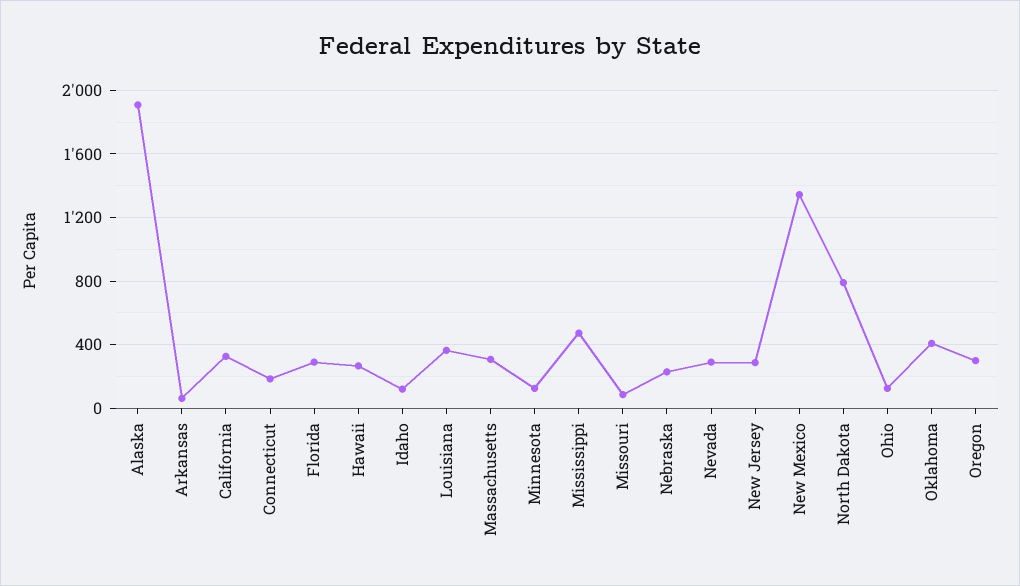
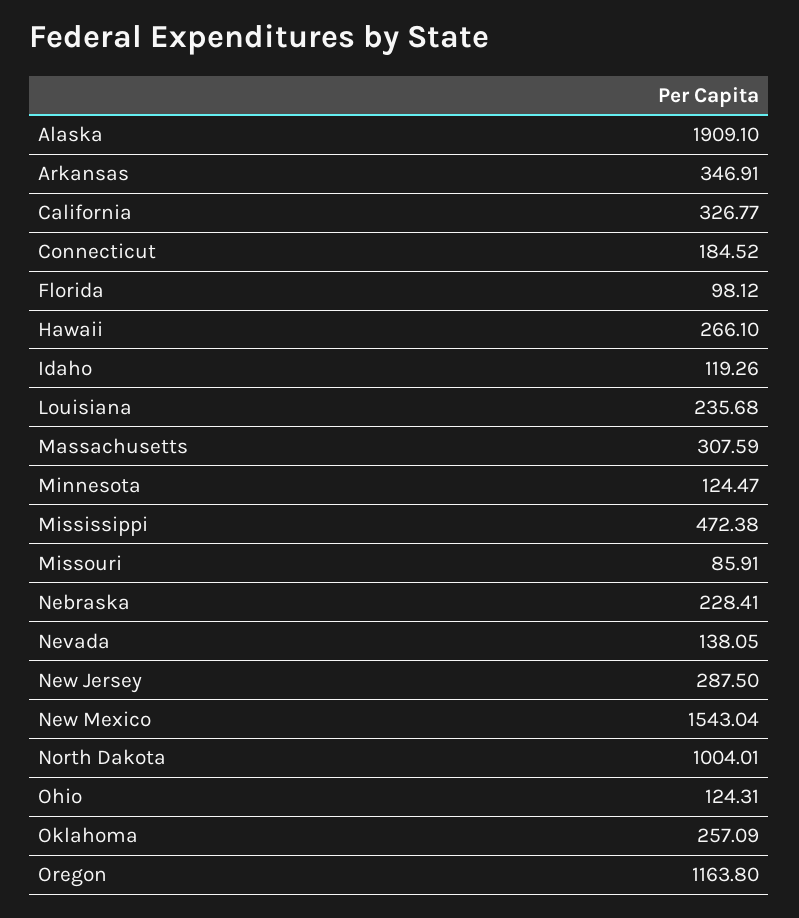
Arkansas: 50 -> 346.91
Florida: 300 -> 98.12
Louisiana: 350 -> 235.68
Nevada: 300 -> 138.05
New Mexico: 1350 -> 1543.04
North Dakota: 800 -> 1004.01
Oklahoma: 400 -> 257.09
Oregon: 300 -> 1163.8

